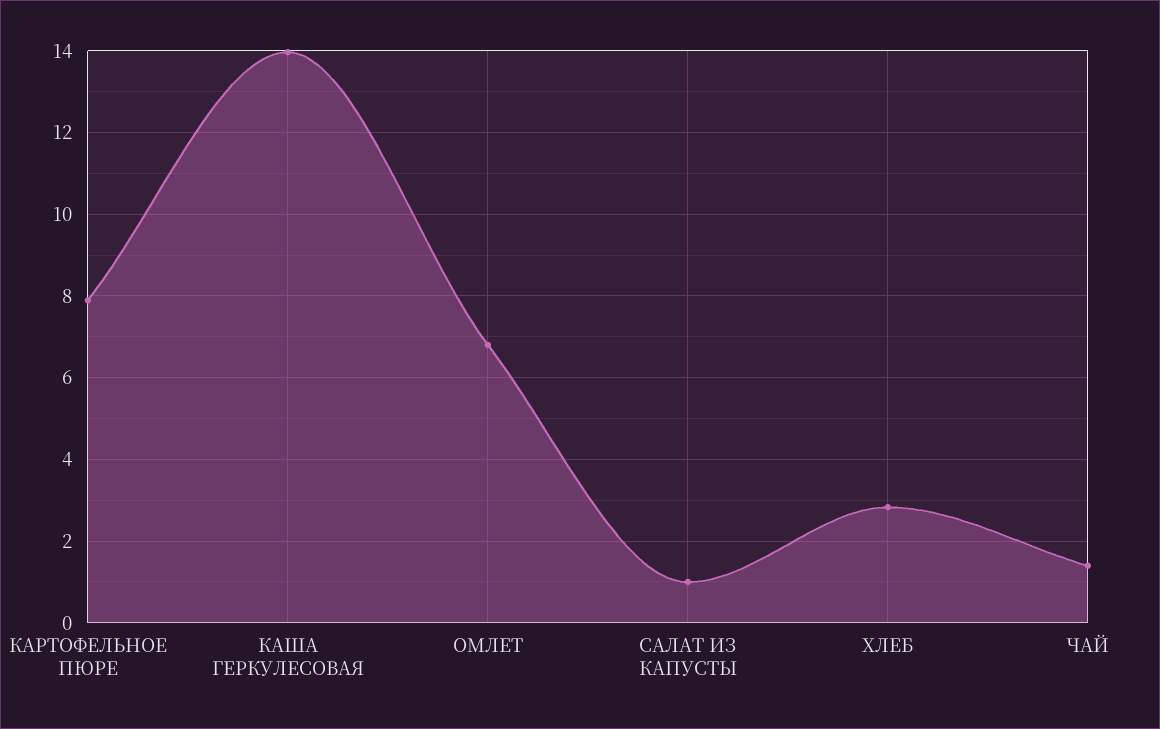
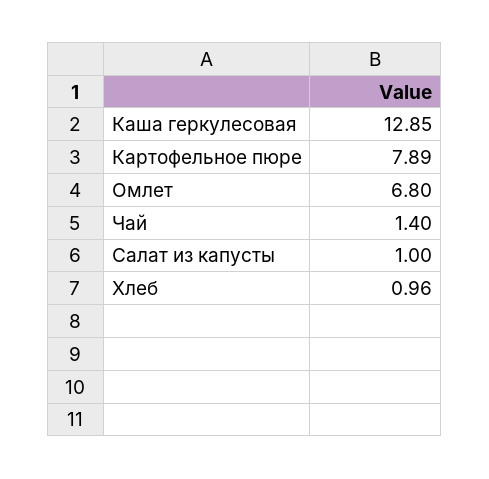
КАША ГЕРКУЛЕСОВАЯ: 14 -> 12.85
ХЛЕБ: 2.8 -> 0.96

